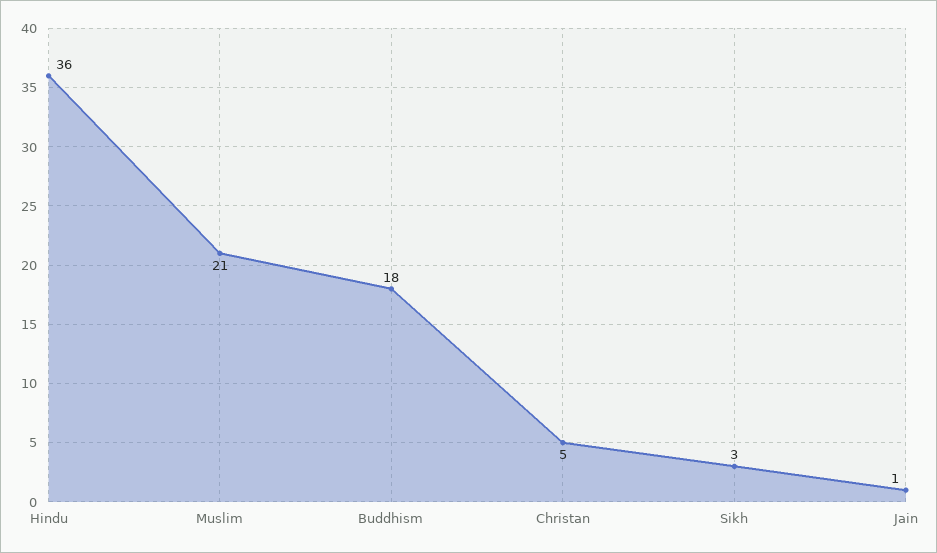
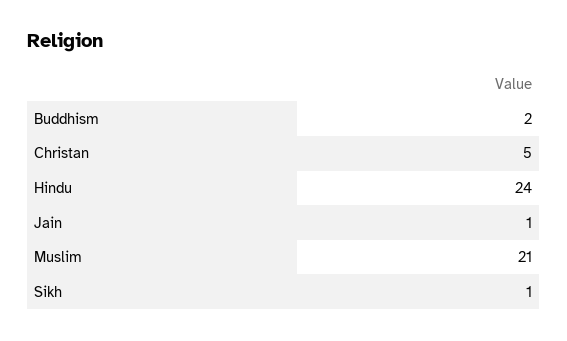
Hindu: 36 -> 24
Buddhism: 18 -> 2
Sikh: 3 -> 1

